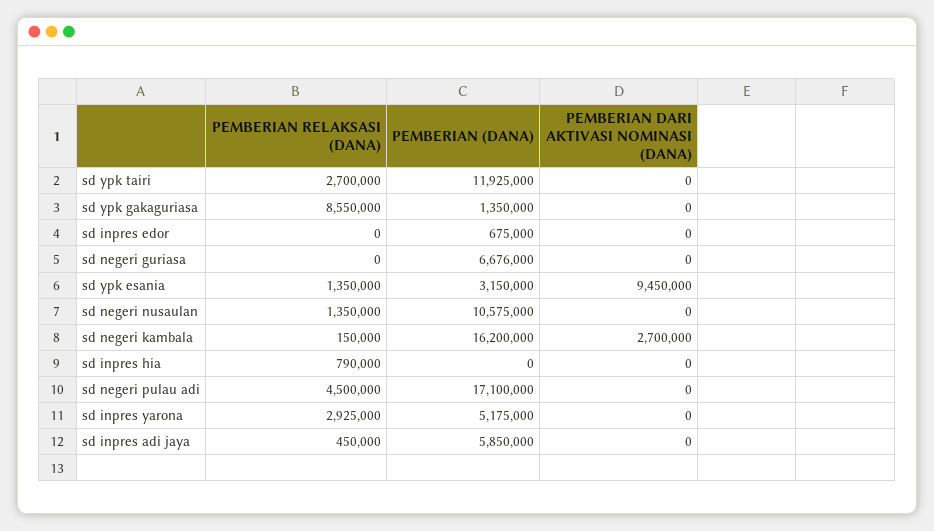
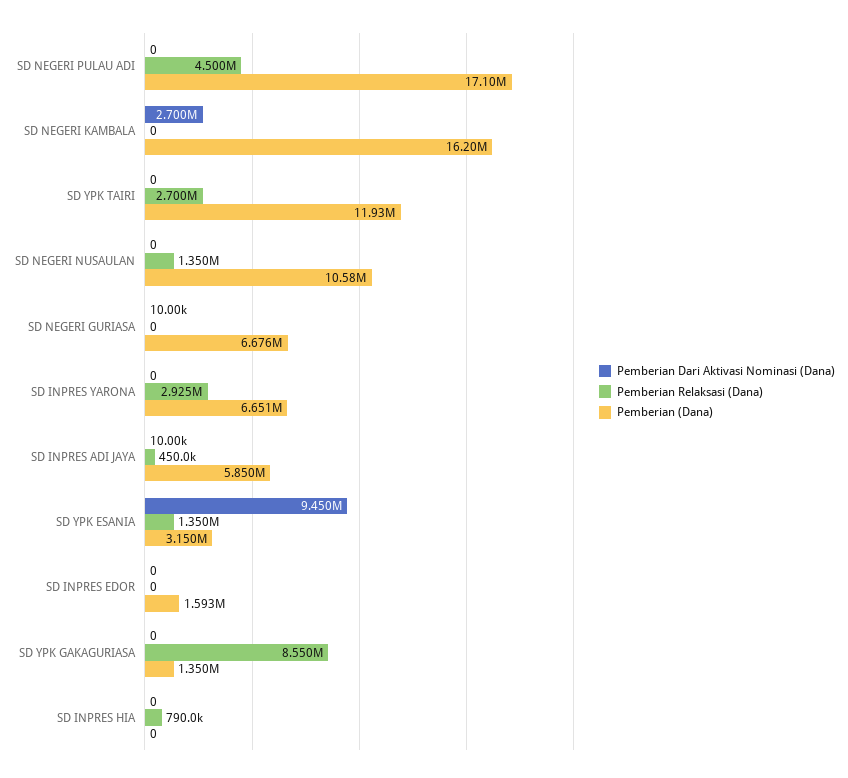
PEMBERIAN (DANA), sd inpres edor: 675000 -> 1593000
PEMBERIAN DARI AKTIVASI NOMINASI (DANA), sd negeri guriasa: 0 -> 10000
PEMBERIAN RELAKSASI (DANA), sd negeri kambala: 150000 -> 0
PEMBERIAN (DANA), sd inpres yarona: 5175000 -> 6651000
PEMBERIAN DARI AKTIVASI NOMINASI (DANA), sd inpres adi jaya: 0 -> 10000

